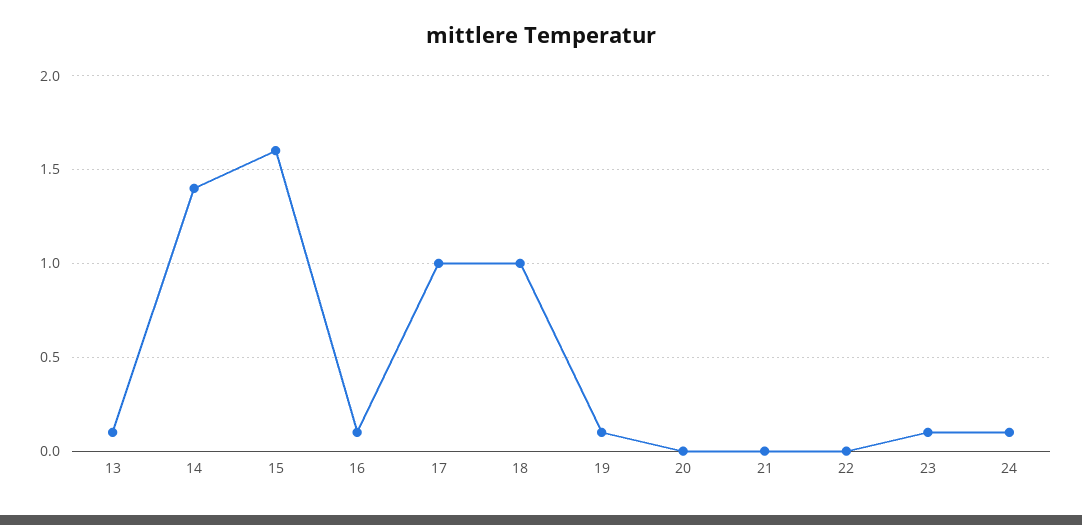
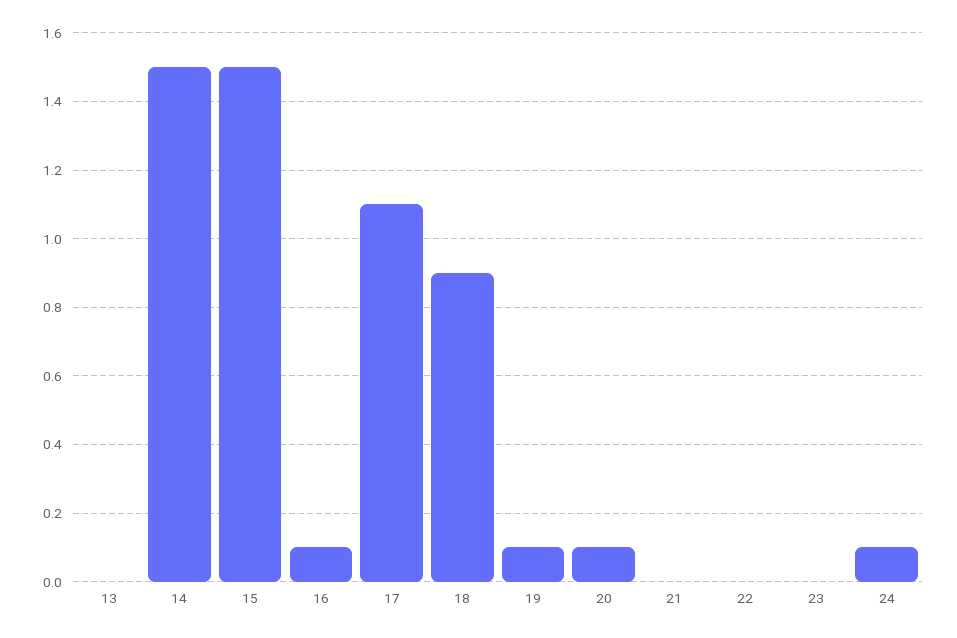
13: 0.1 -> 0
14: 1.4 -> 1.5
15: 1.6 -> 1.5
17: 1 -> 1.1
18: 1 -> 0.9
20: 0 -> 0.1
23: 0.1 -> 0

